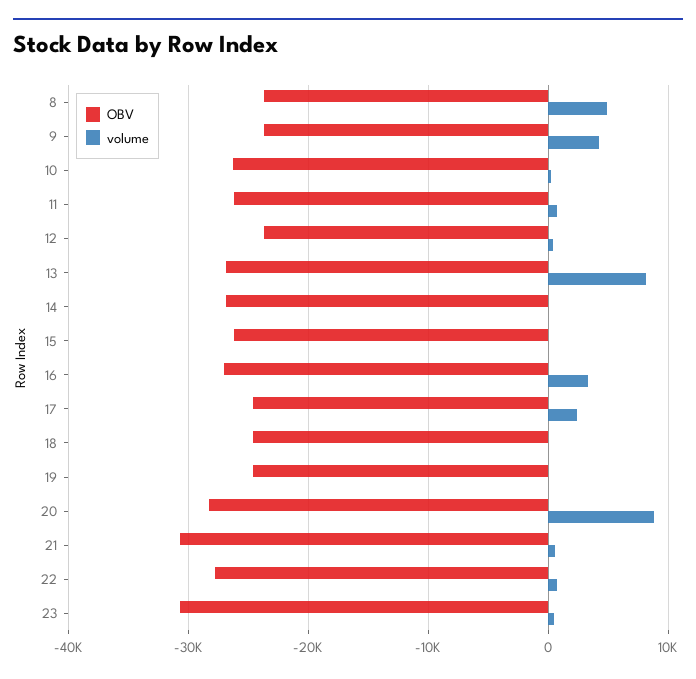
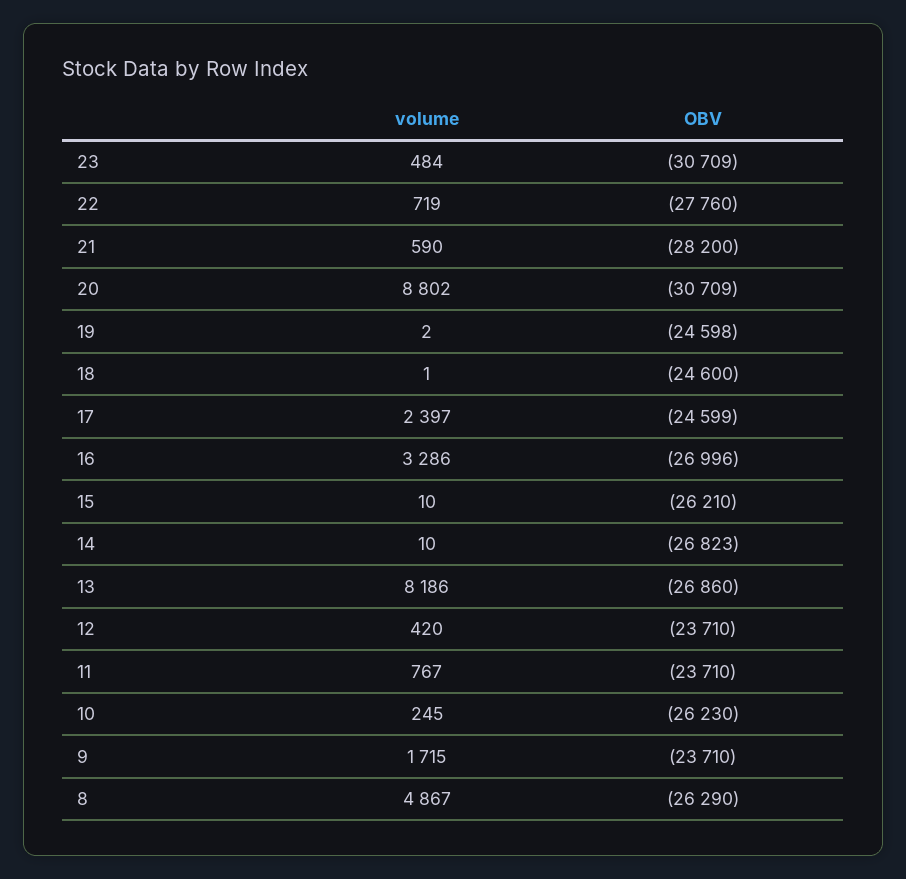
OBV, 8: -24000 -> -26290
volume, 9: 4000 -> 1715
OBV, 11: -26000 -> -23710
OBV, 20: -28000 -> -30709
OBV, 21: -31000 -> -28200

